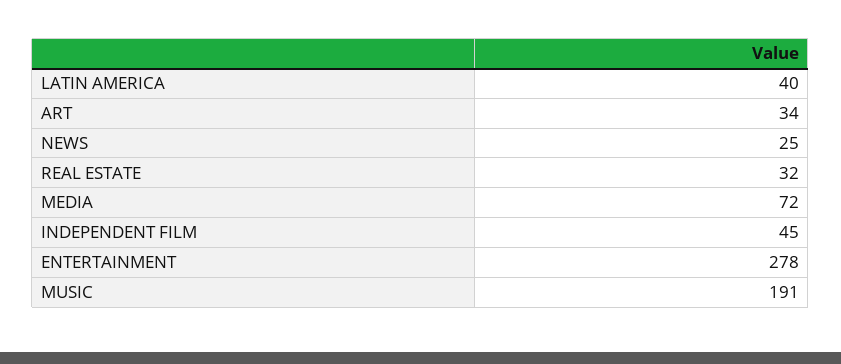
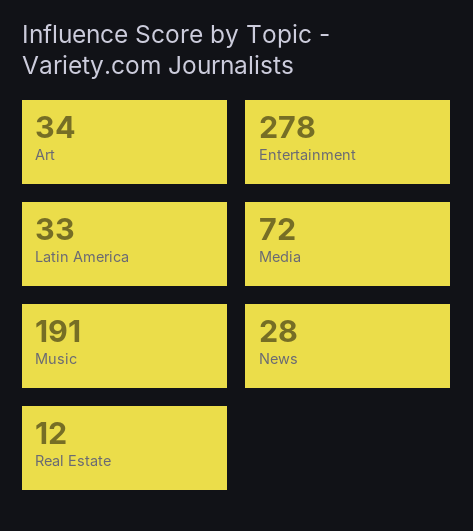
LATIN AMERICA: 40 -> 33
NEWS: 25 -> 28
REAL ESTATE: 32 -> 12
INDEPENDENT FILM: 45 -> none

